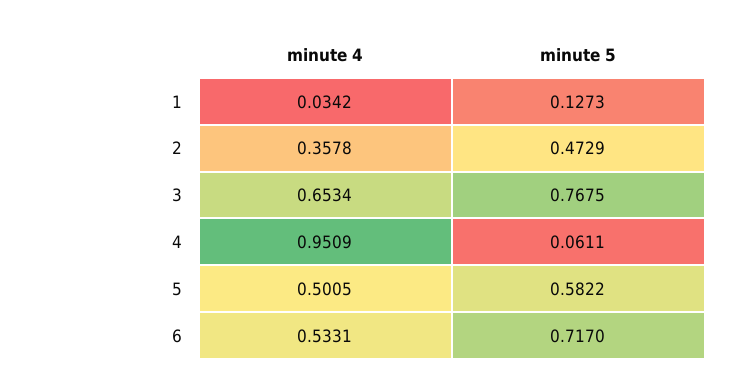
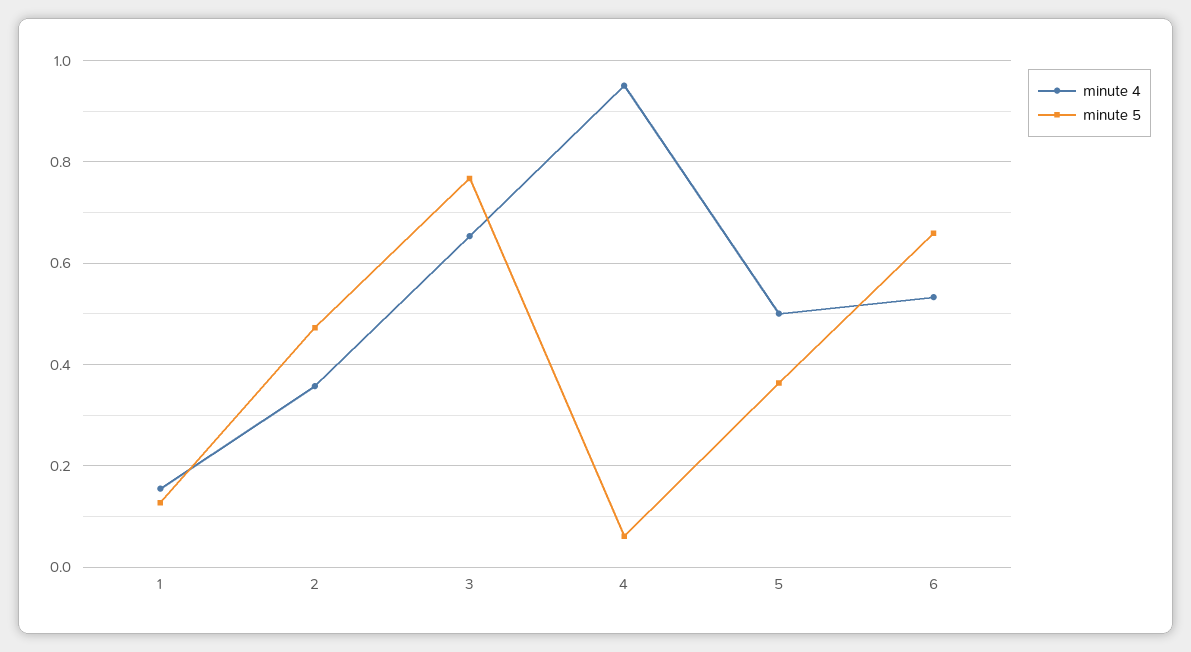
minute 4, 1: 0.0342 -> 0.16
minute 5, 5: 0.5822 -> 0.36
minute 5, 6: 0.717 -> 0.66

